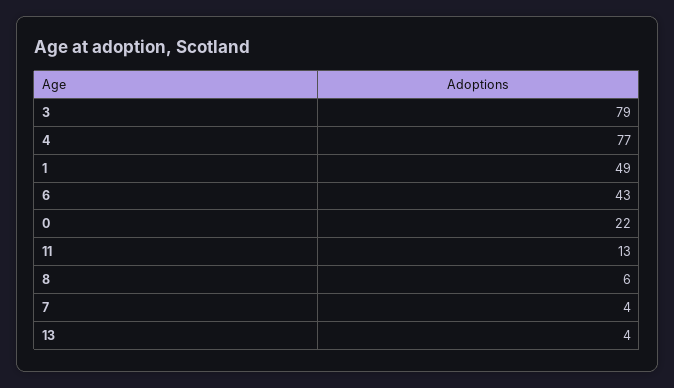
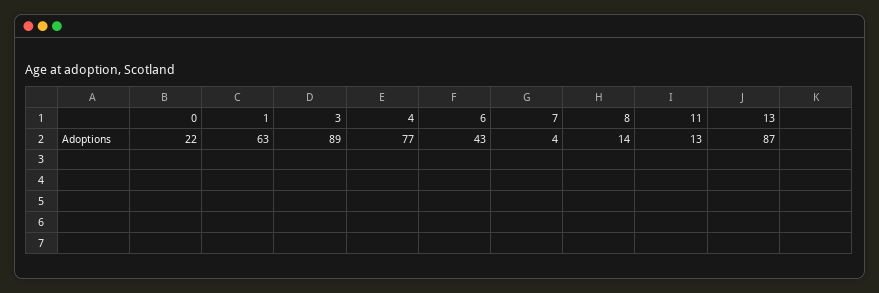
3: 79 -> 89
1: 49 -> 63
8: 6 -> 14
13: 4 -> 87

